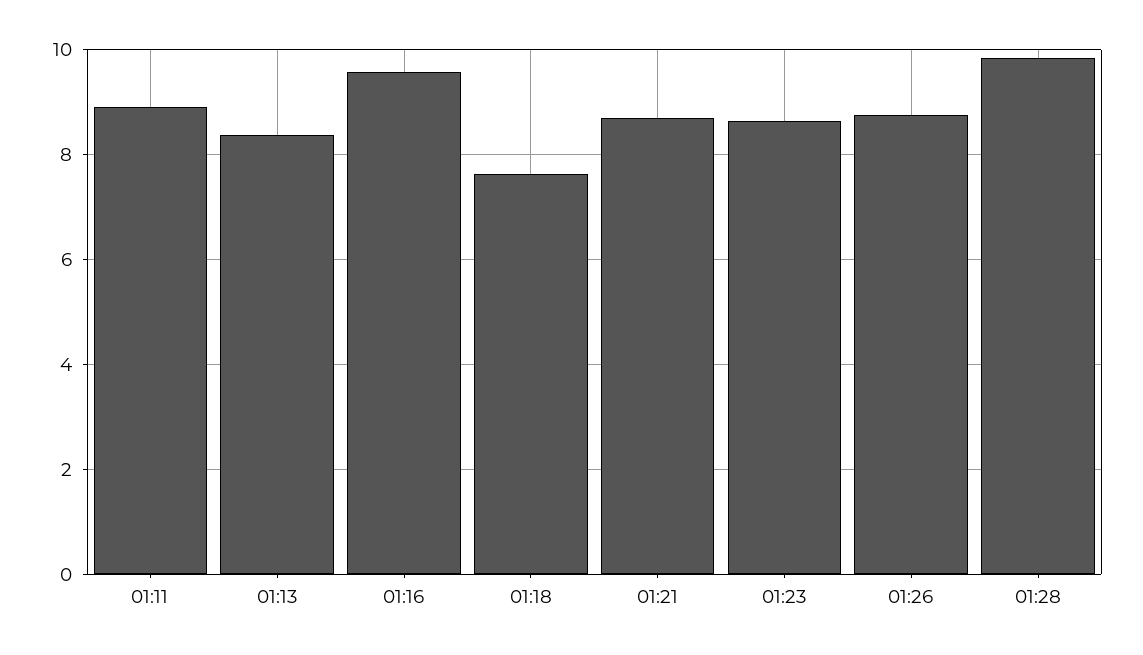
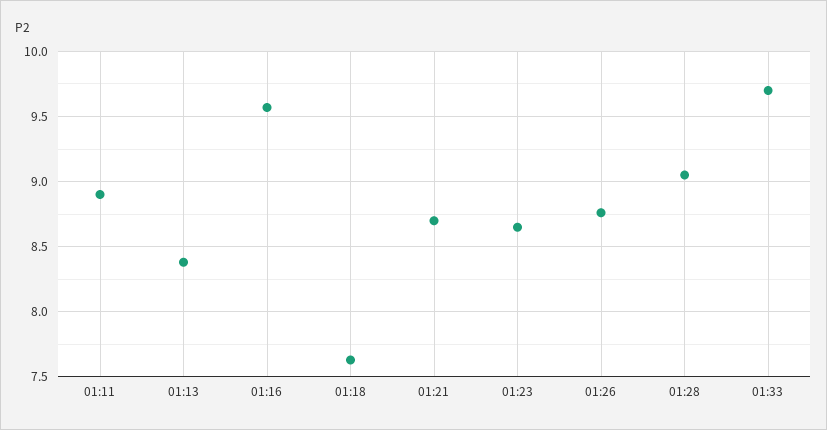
01:28: 9.8 -> 9.05
01:33: none -> 9.7

